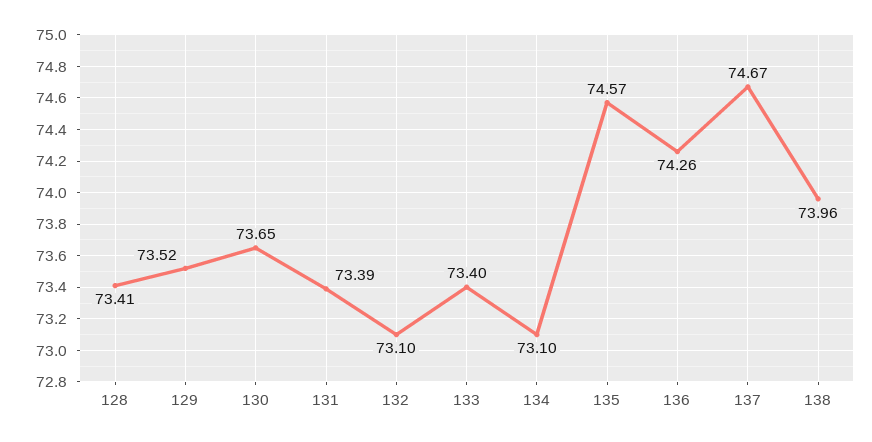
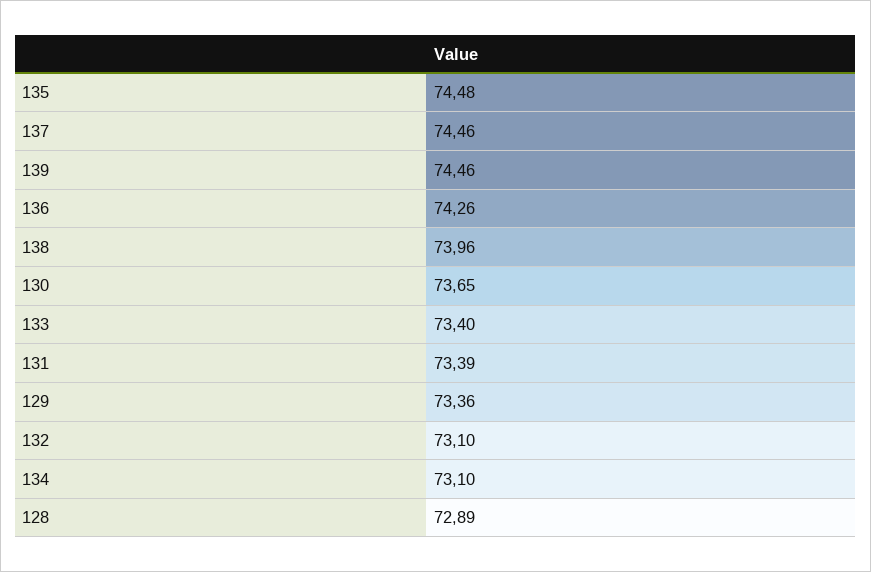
128: 73.41 -> 72.89
129: 73.52 -> 73.36
135: 74.57 -> 74.48
137: 74.67 -> 74.46
139: none -> 74.46

